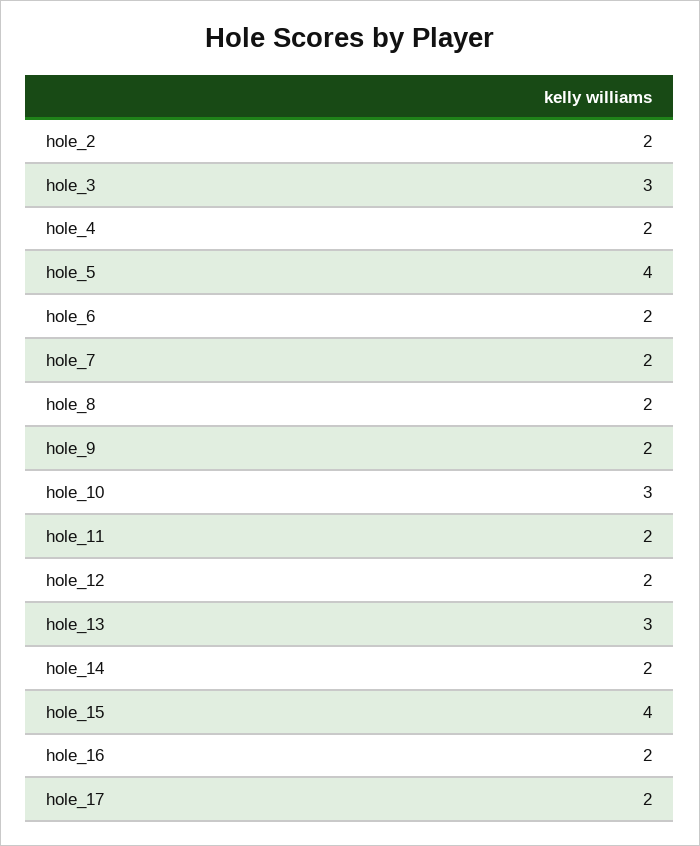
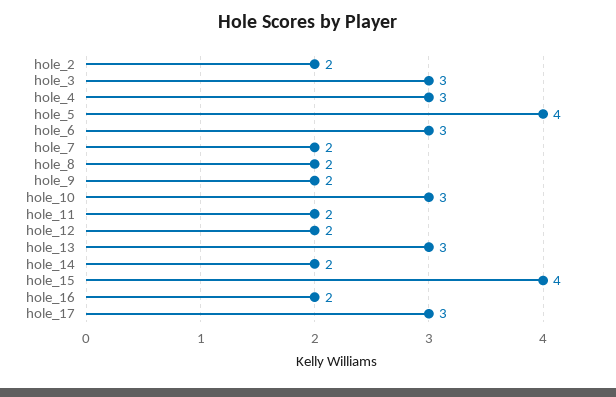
hole_4: 2 -> 3
hole_6: 2 -> 3
hole_17: 2 -> 3

